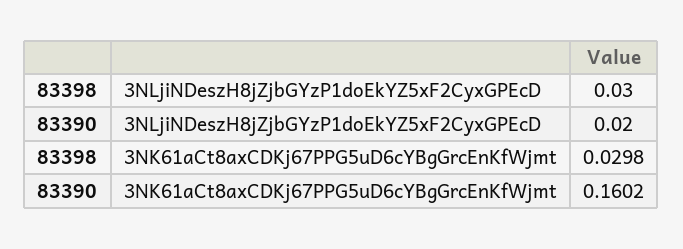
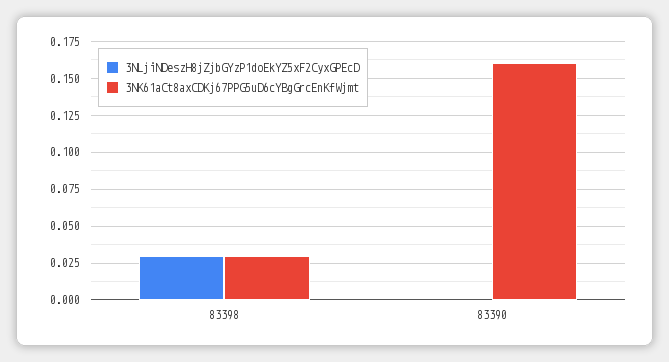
3NLjiNDeszH8jZjbGYzP1doEkYZ5xF2CyxGPEcD, 83390: 0.02 -> 0

